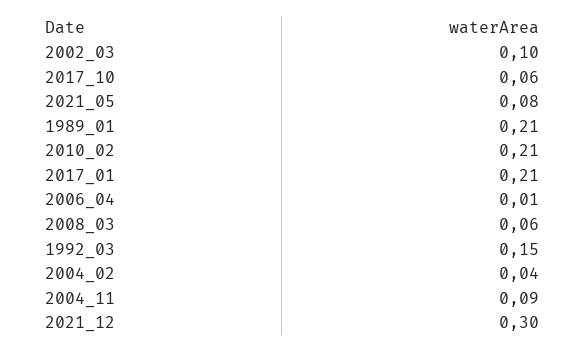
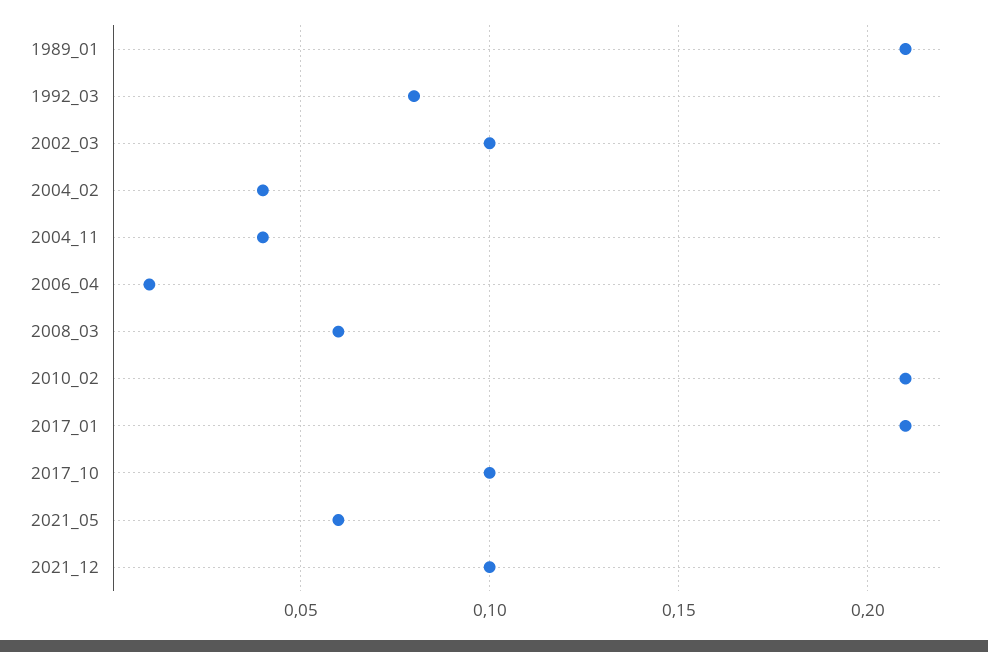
2017_10: 0.06 -> 0.1
2021_05: 0.08 -> 0.06
1992_03: 0.15 -> 0.08
2004_11: 0.09 -> 0.04
2021_12: 0.3 -> 0.1

